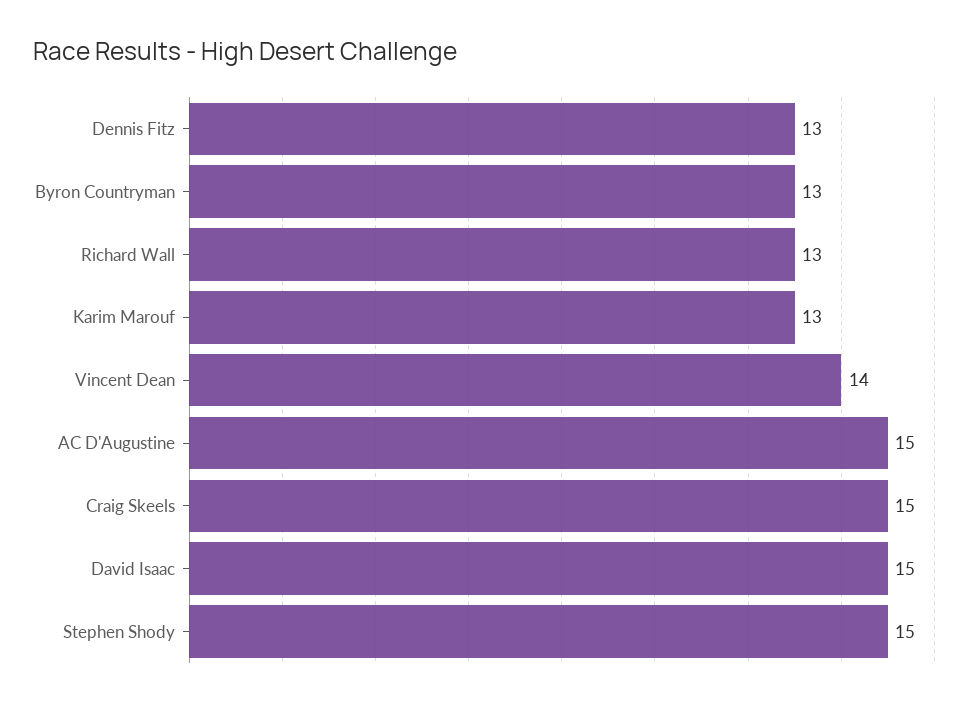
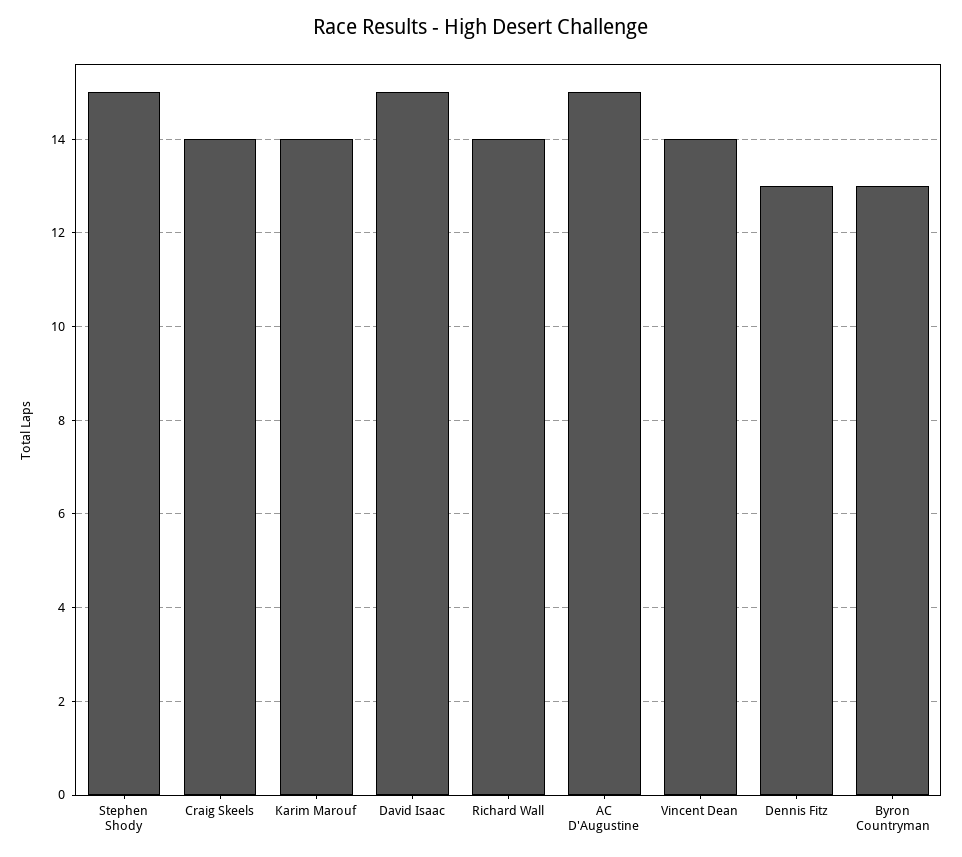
Richard Wall: 13 -> 14
Karim Marouf: 13 -> 14
Craig Skeels: 15 -> 14

